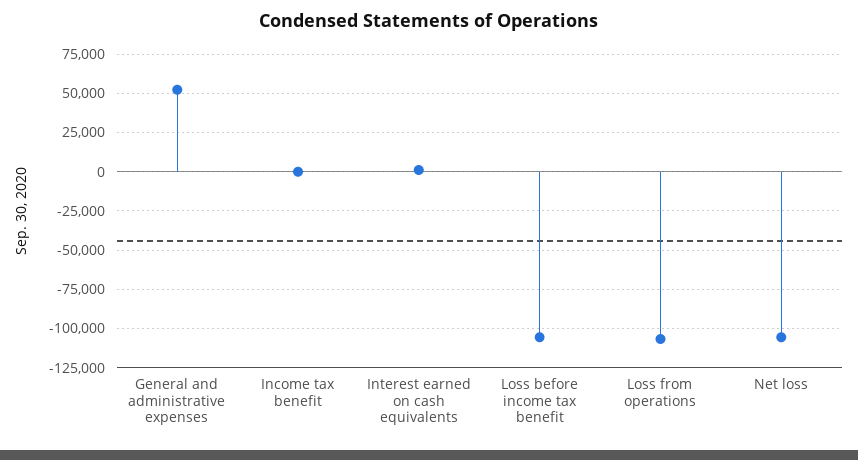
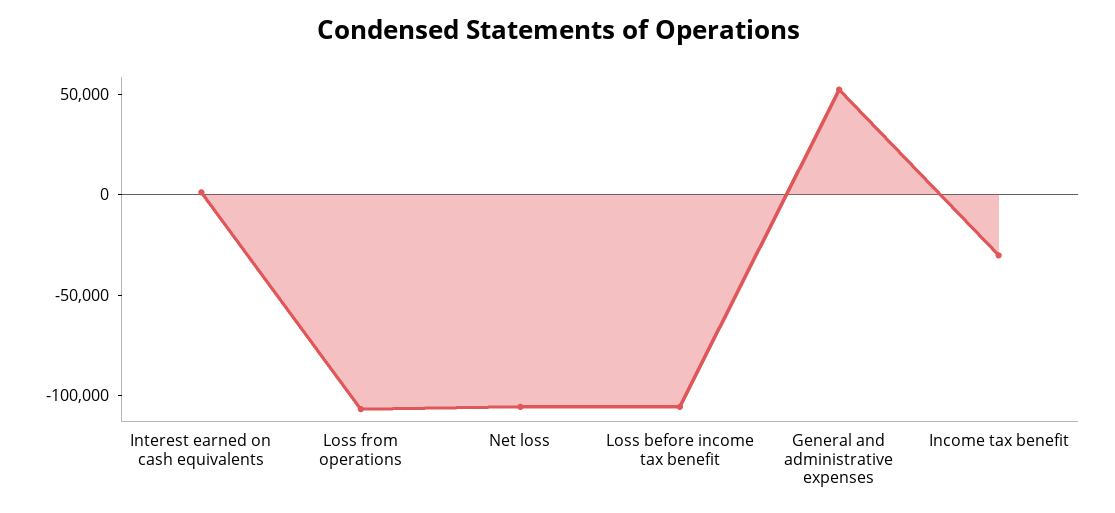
Income tax benefit: 0 -> -30000

